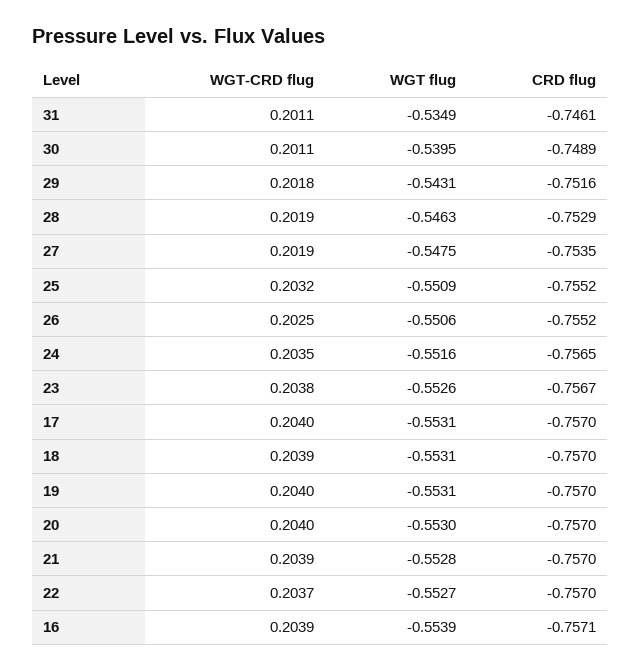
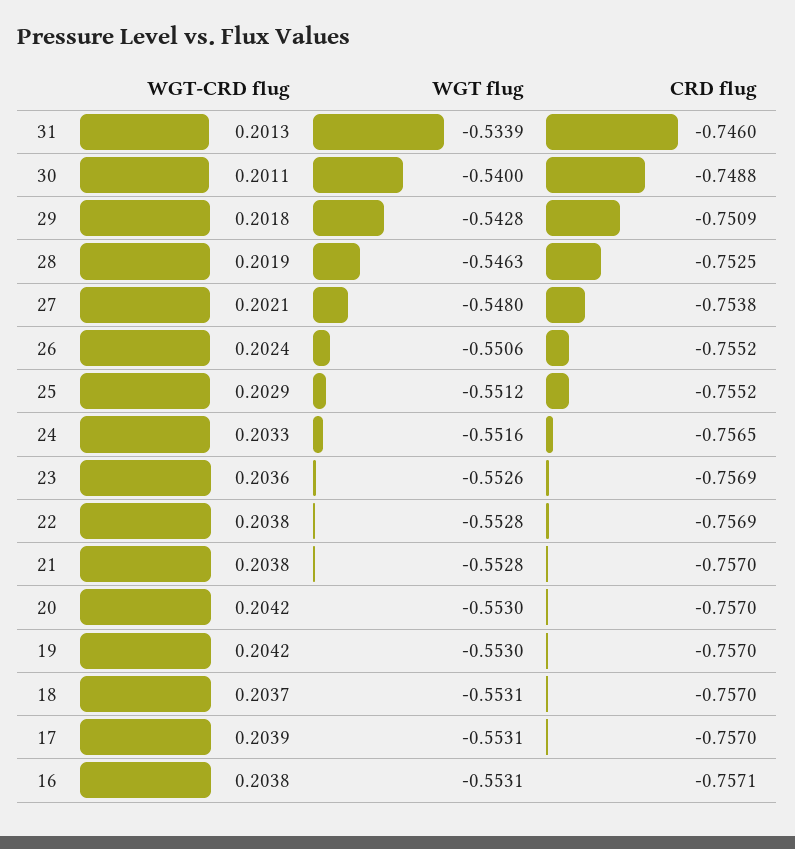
WGT-CRD flug, 31: 0.2011 -> 0.2013
WGT flug, 31: -0.5349 -> -0.5339
CRD flug, 31: -0.7461 -> -0.746
WGT flug, 30: -0.5395 -> -0.54
CRD flug, 30: -0.7489 -> -0.7488
WGT flug, 29: -0.5431 -> -0.5428
CRD flug, 29: -0.7516 -> -0.7509
CRD flug, 28: -0.7529 -> -0.7525
WGT-CRD flug, 27: 0.2019 -> 0.2021
WGT flug, 27: -0.5475 -> -0.548
CRD flug, 27: -0.7535 -> -0.7538
WGT-CRD flug, 25: 0.2032 -> 0.2029
WGT flug, 25: -0.5509 -> -0.5512
WGT-CRD flug, 26: 0.2025 -> 0.2024
WGT-CRD flug, 24: 0.2035 -> 0.2033
WGT-CRD flug, 23: 0.2038 -> 0.2036
CRD flug, 23: -0.7567 -> -0.7569
WGT-CRD flug, 17: 0.204 -> 0.2039
WGT-CRD flug, 18: 0.2039 -> 0.2037
WGT-CRD flug, 19: 0.204 -> 0.2042
WGT flug, 19: -0.5531 -> -0.553
WGT-CRD flug, 20: 0.204 -> 0.2042
WGT-CRD flug, 21: 0.2039 -> 0.2038
WGT-CRD flug, 22: 0.2037 -> 0.2038
WGT flug, 22: -0.5527 -> -0.5528
CRD flug, 22: -0.757 -> -0.7569
WGT-CRD flug, 16: 0.2039 -> 0.2038
WGT flug, 16: -0.5539 -> -0.5531

